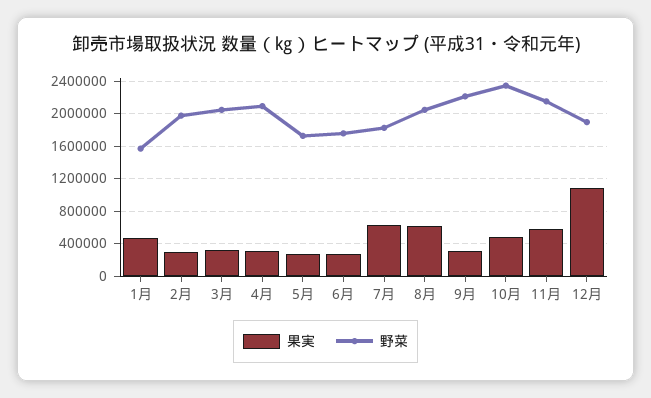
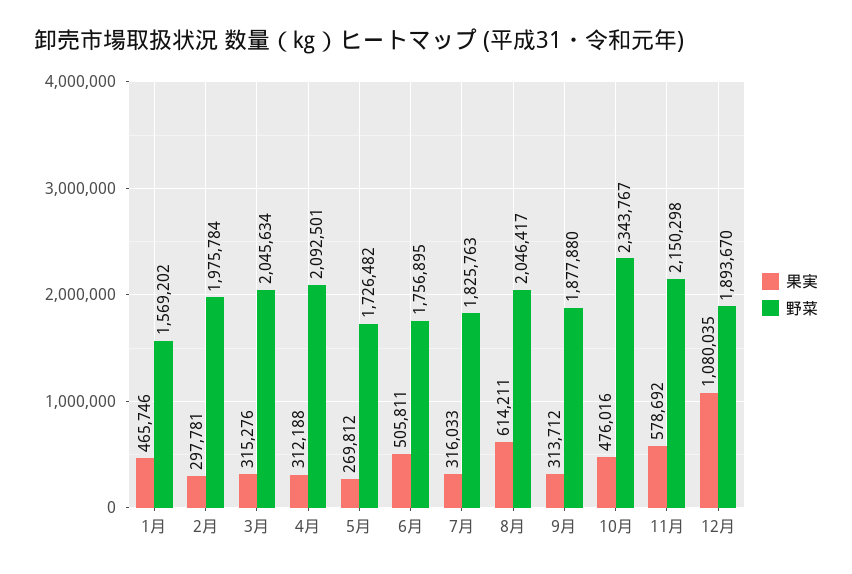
果実, 6月: 300000 -> 505811
果実, 7月: 600000 -> 316033
野菜, 9月: 2200000 -> 1877880

